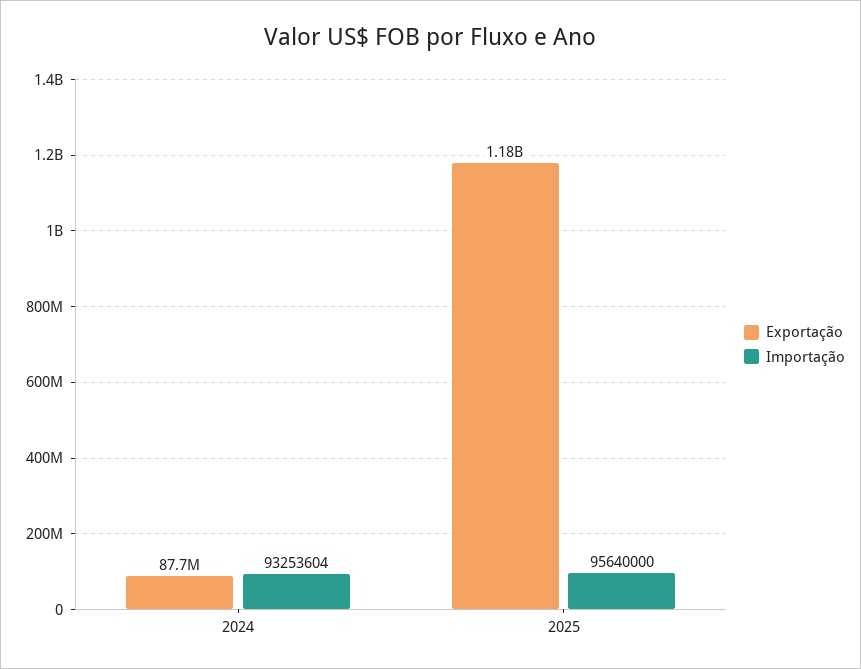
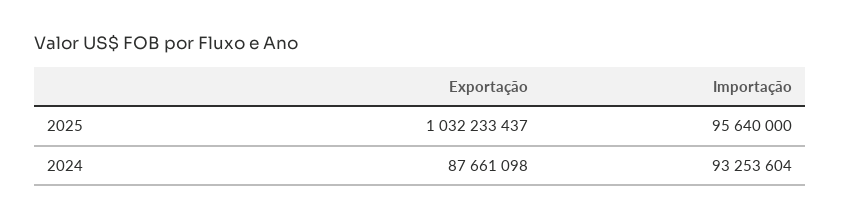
Exportação, 2025: 1180000000 -> 1032233437

